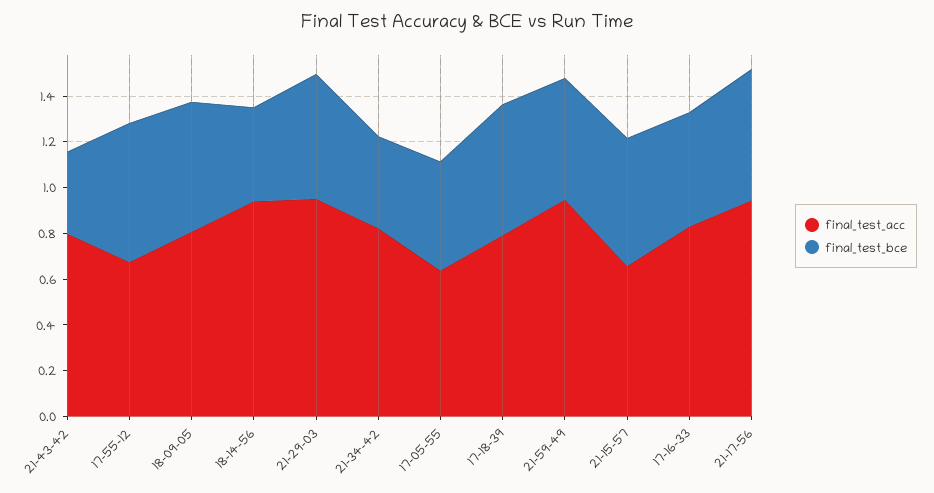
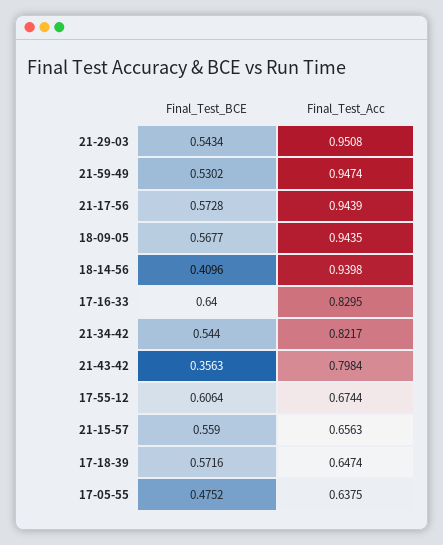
final_test_acc, 18-09-05: 0.8 -> 0.9435
final_test_bce, 21-34-42: 0.4 -> 0.544
final_test_acc, 17-18-39: 0.8 -> 0.6474
final_test_bce, 17-16-33: 0.5 -> 0.64

